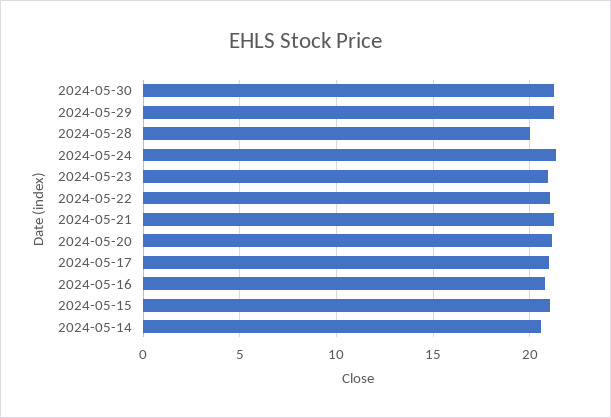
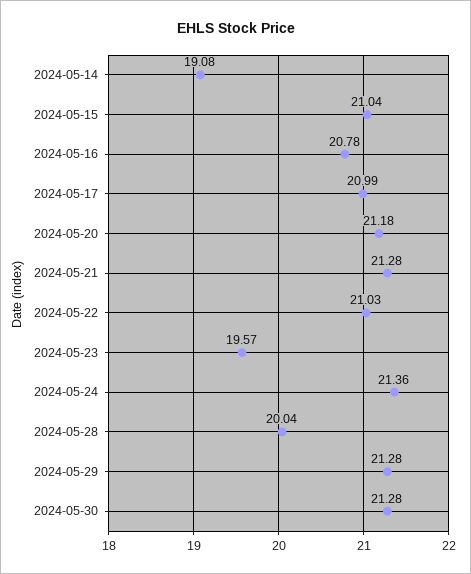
2024-05-23: 21 -> 19.57
2024-05-14: 20.5 -> 19.08

